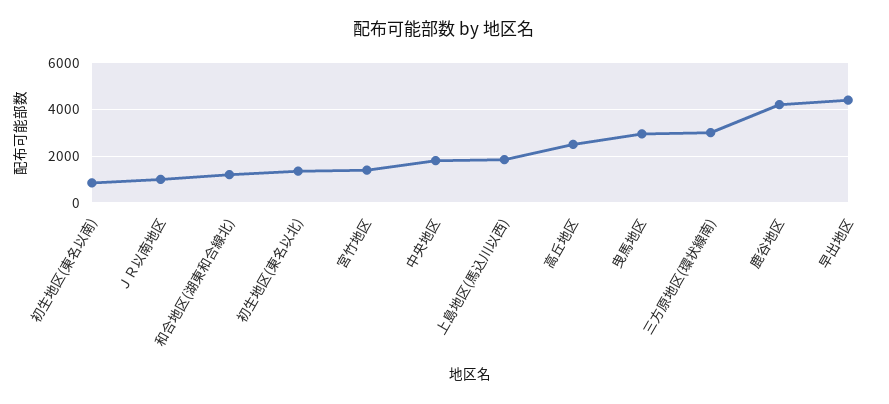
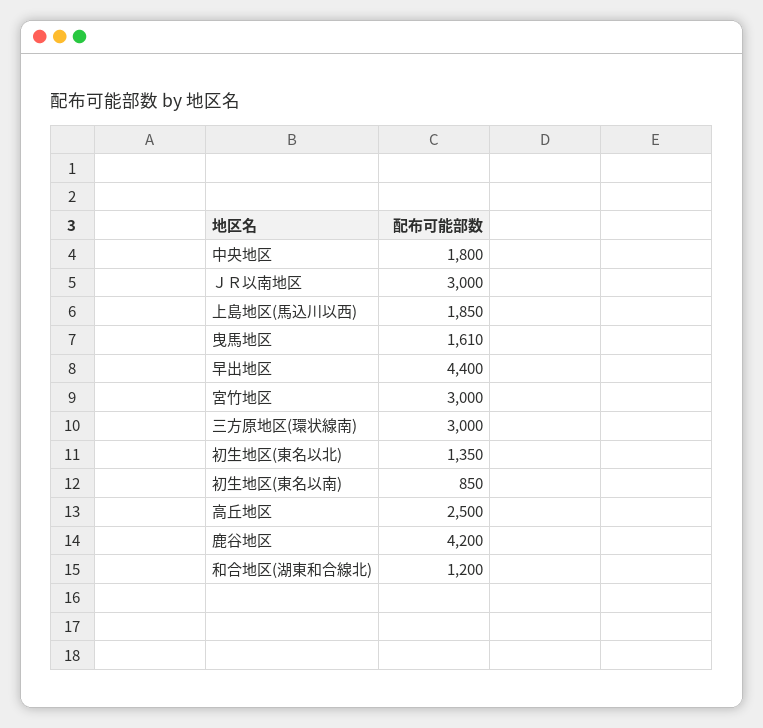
ＪＲ以南地区: 1000 -> 3000
宮竹地区: 1500 -> 3000
曳馬地区: 3000 -> 1610

